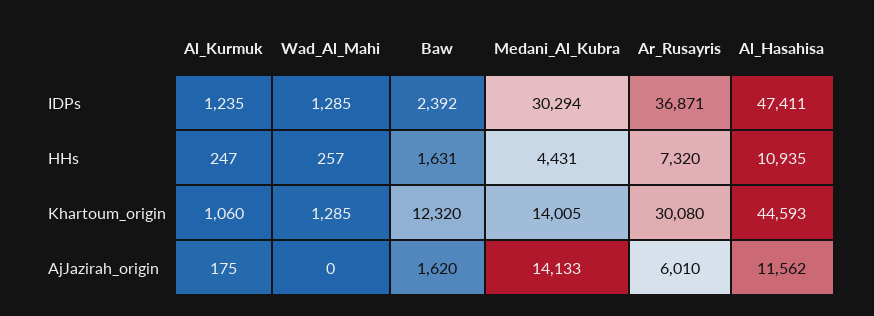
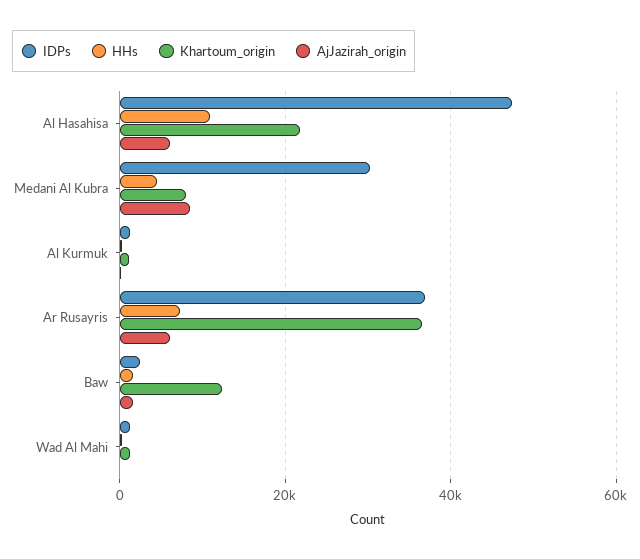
Khartoum_origin, Medani_Al_Kubra: 14005 -> 8000
Khartoum_origin, Ar_Rusayris: 30080 -> 36000
Khartoum_origin, Al_Hasahisa: 44593 -> 22000
AjJazirah_origin, Medani_Al_Kubra: 14133 -> 8000
AjJazirah_origin, Al_Hasahisa: 11562 -> 6000

